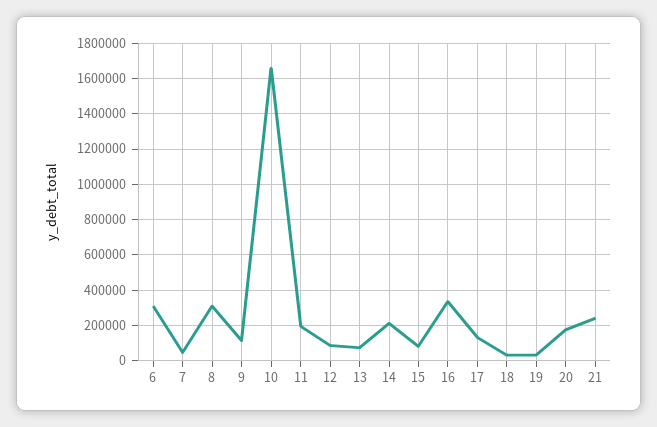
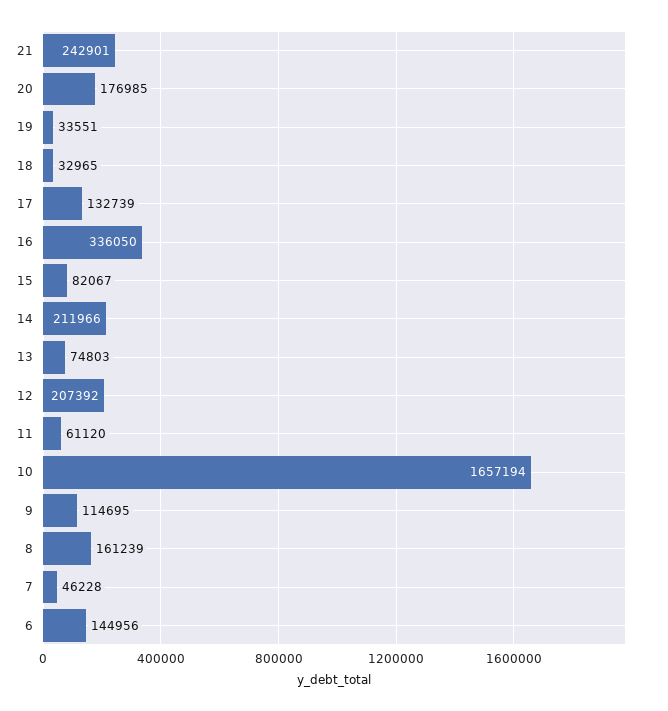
6: 300000 -> 144956
8: 300000 -> 161239
11: 200000 -> 61120
12: 100000 -> 207392

